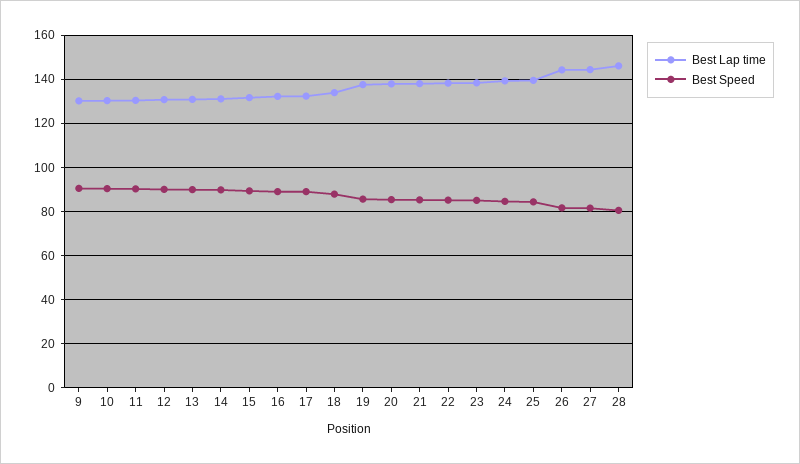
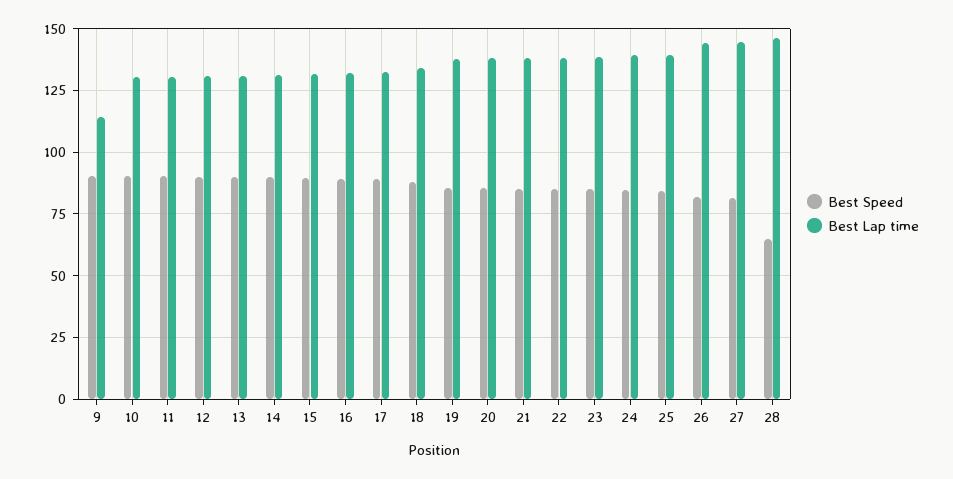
Best Lap time, 9: 130 -> 115
Best Speed, 28: 80 -> 65

